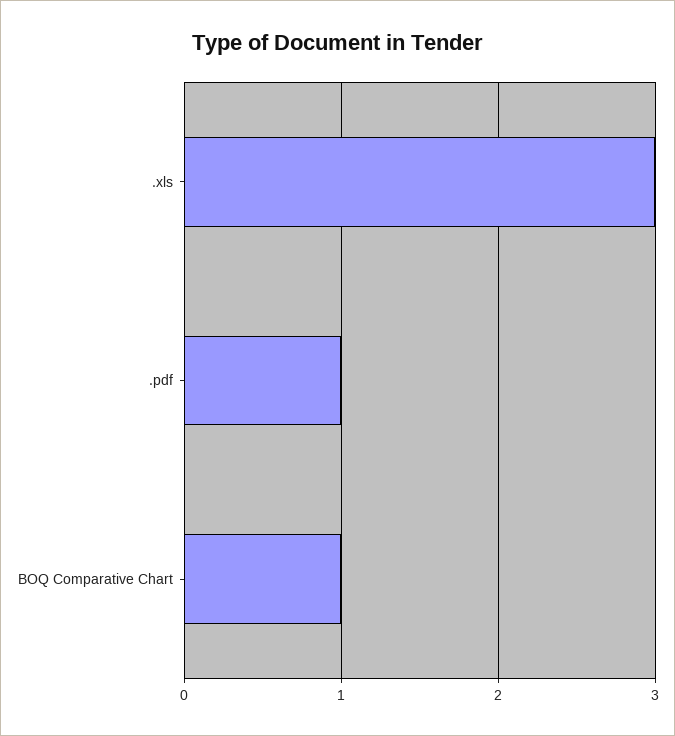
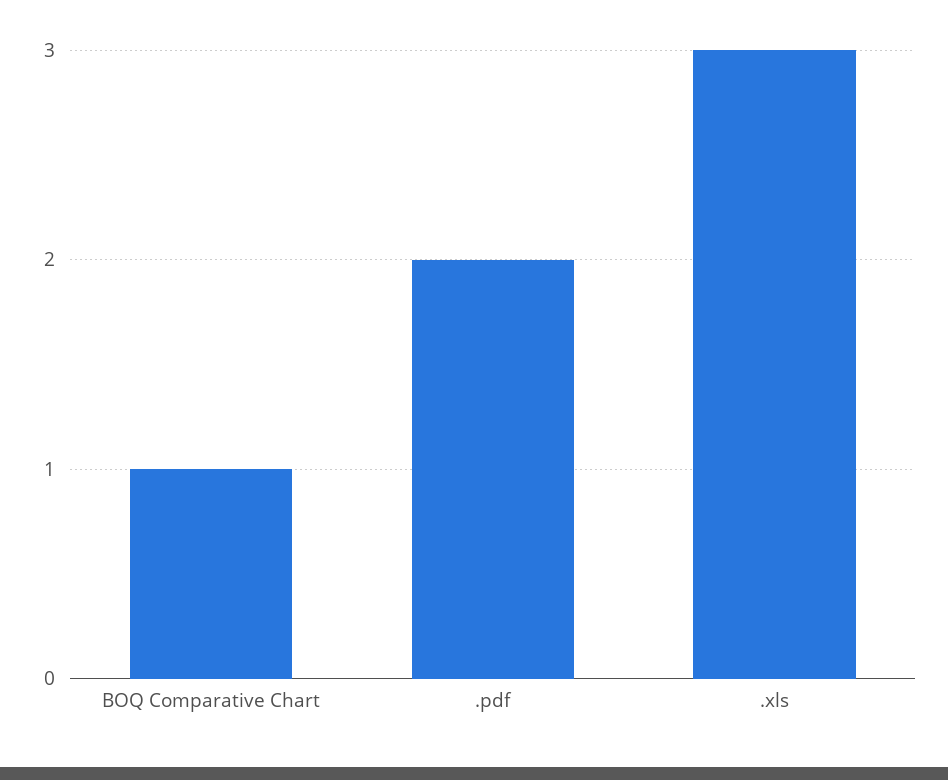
.pdf: 1 -> 2

